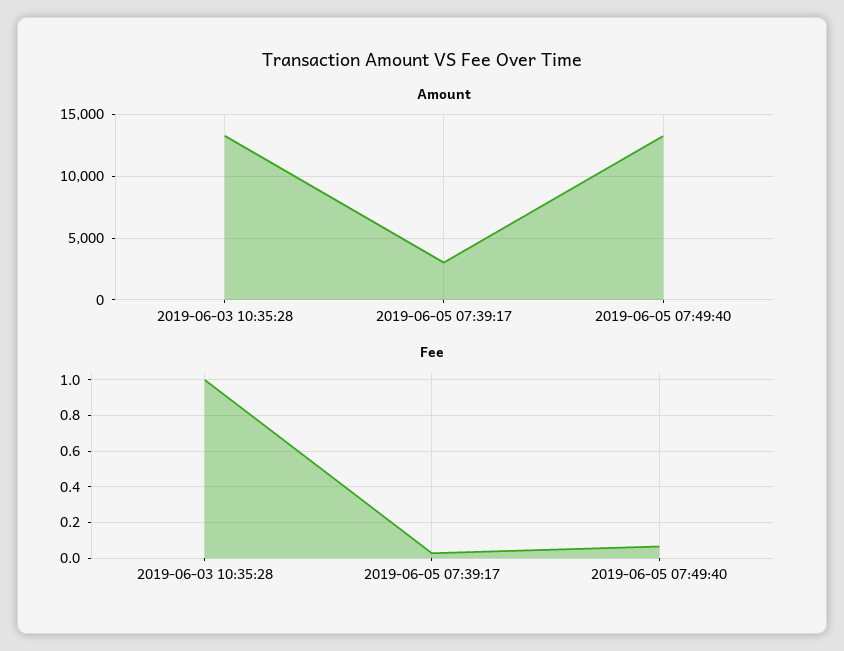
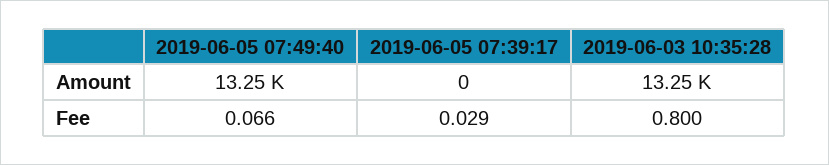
Amount, 2019-06-05 07:39:17: 3000 -> 0
Fee, 2019-06-03 10:35:28: 1 -> 0.8

